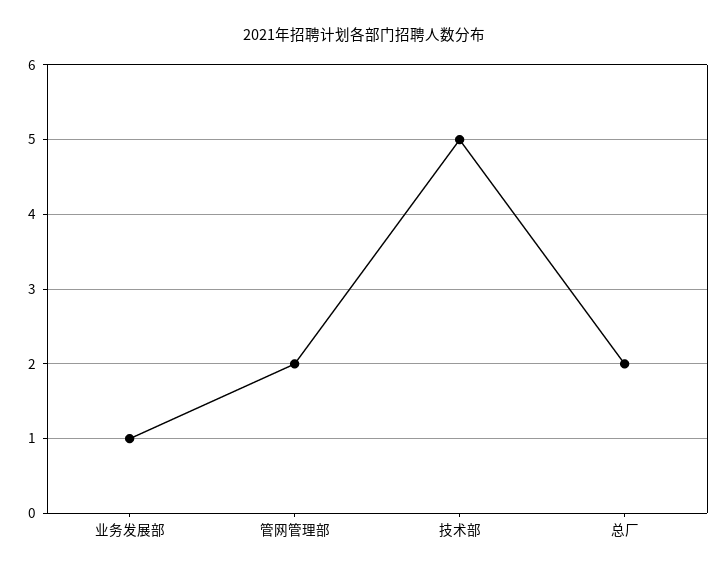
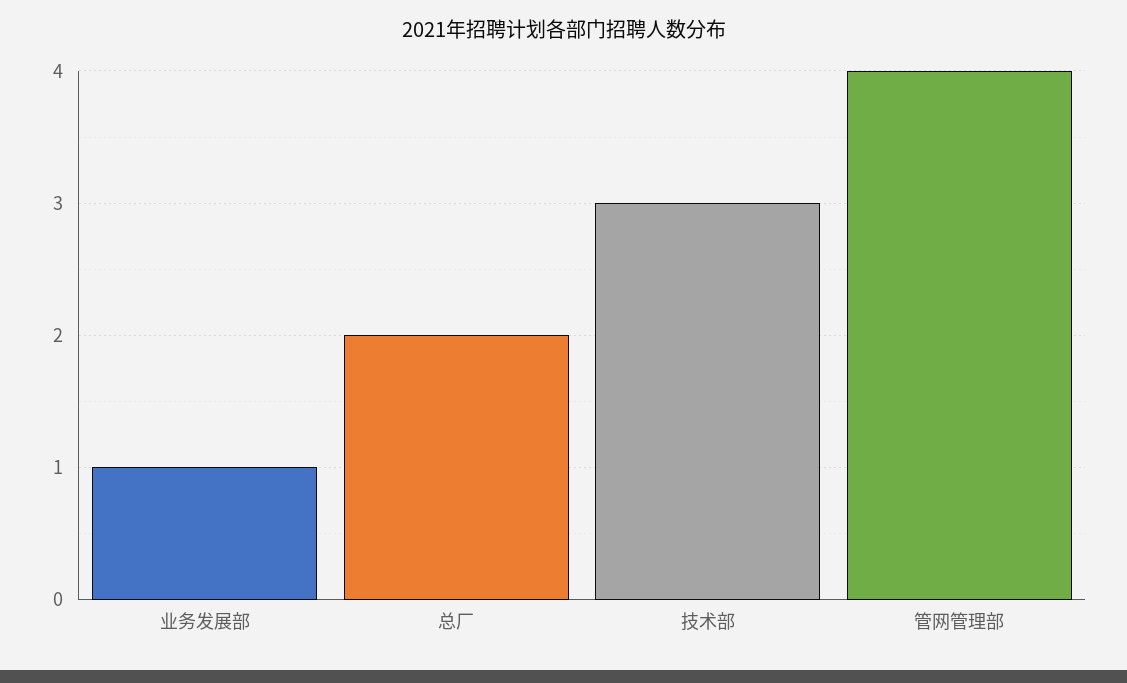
管网管理部: 2 -> 4
技术部: 5 -> 3

